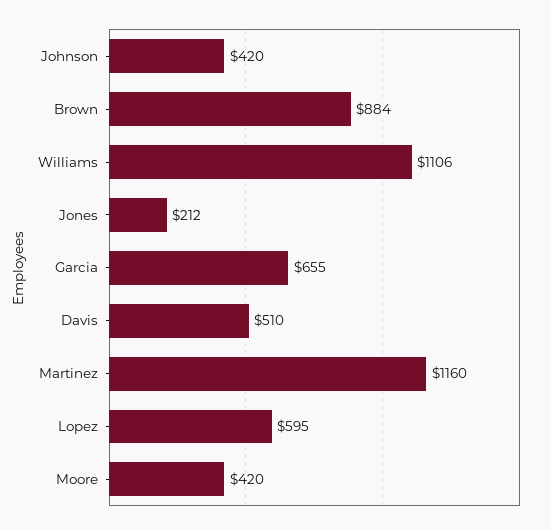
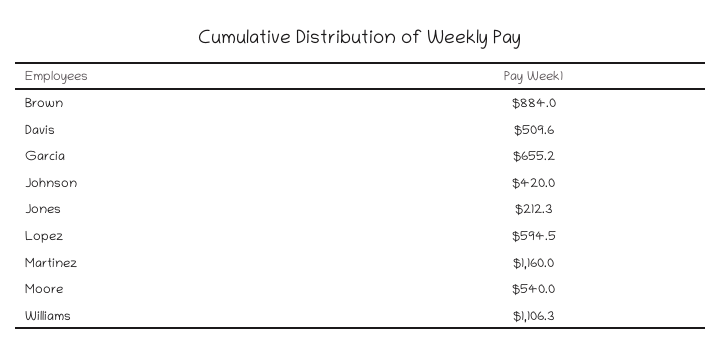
Moore: 420 -> 540

